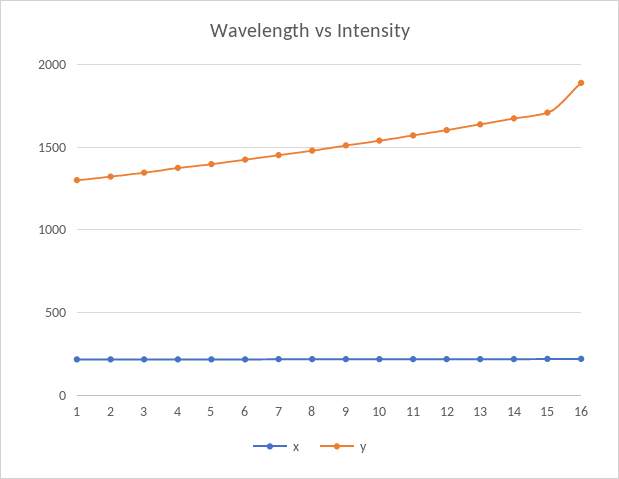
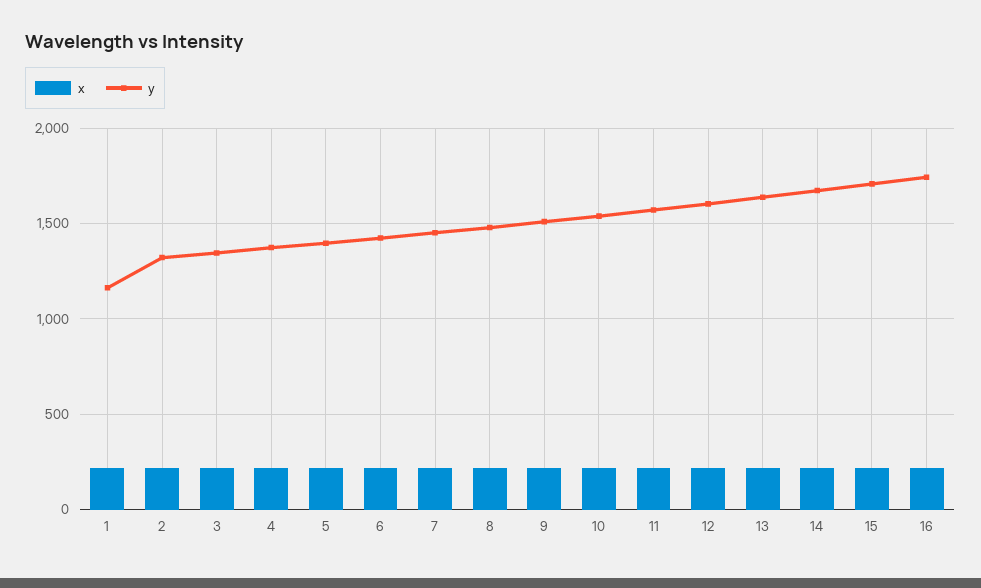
y, 1: 1300 -> 1150
y, 16: 1900 -> 1750

